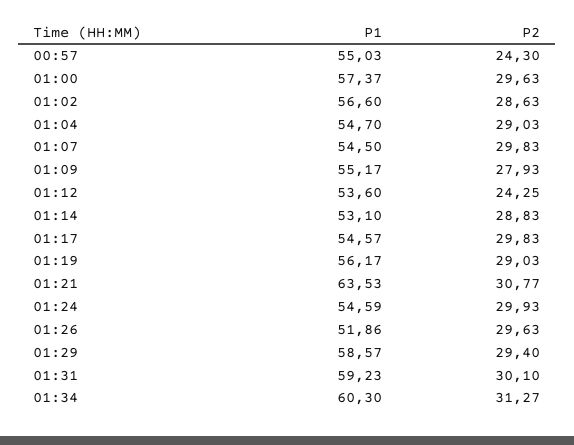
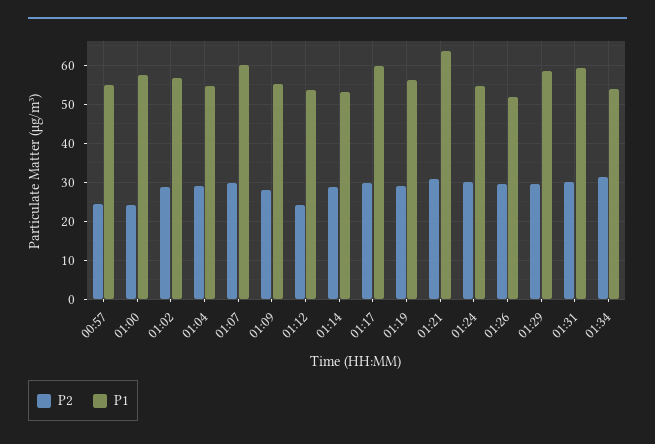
P2, 01:00: 29.63 -> 24
P1, 01:07: 54.5 -> 60
P1, 01:17: 54.57 -> 60
P1, 01:34: 60.3 -> 54

